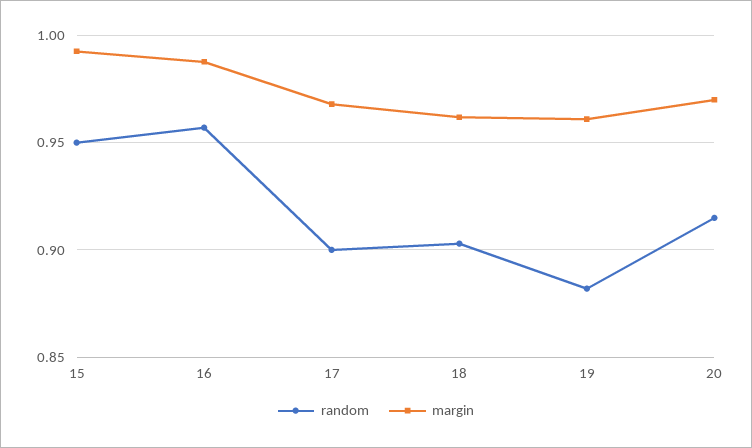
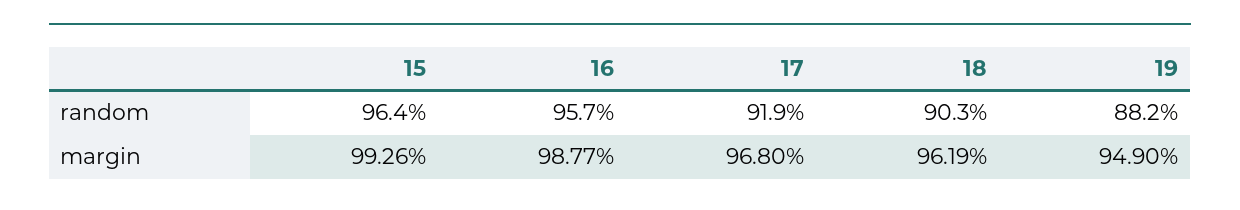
random, 15: 0.95 -> 0.964
random, 17: 0.9 -> 0.919
margin, 19: 0.96 -> 0.949
random, 20: 0.915 -> none
margin, 20: 0.97 -> none

